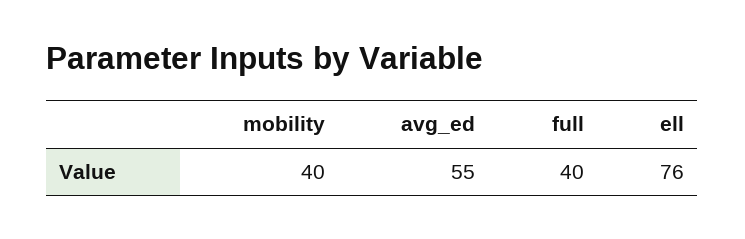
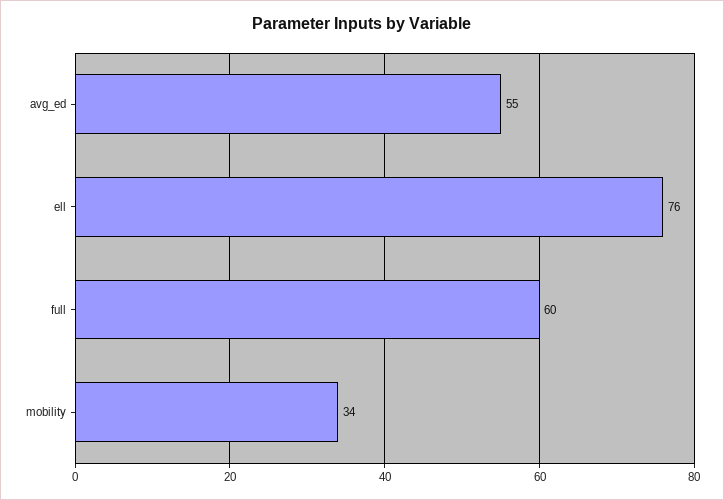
mobility: 40 -> 34
full: 40 -> 60

